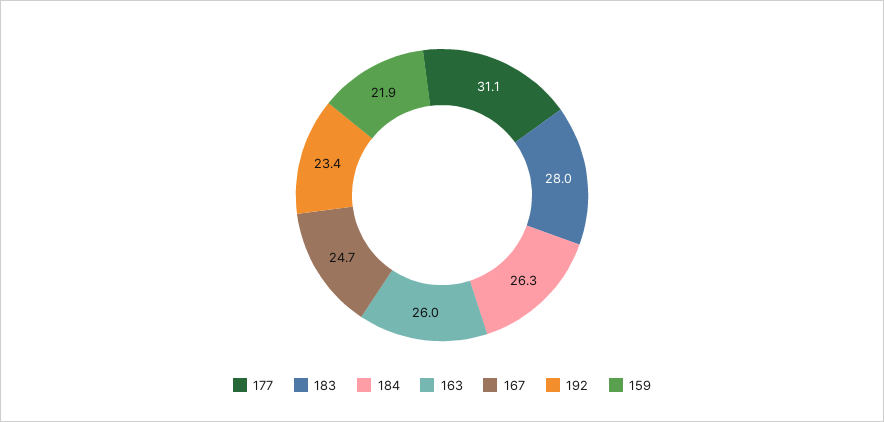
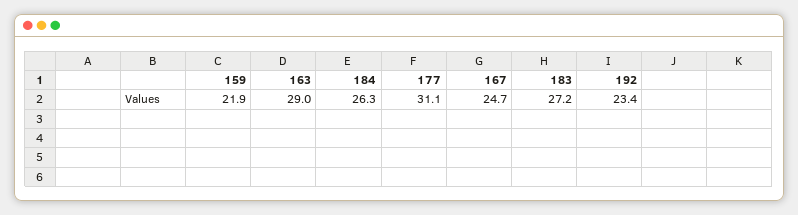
183: 28 -> 27.2
163: 26 -> 29

